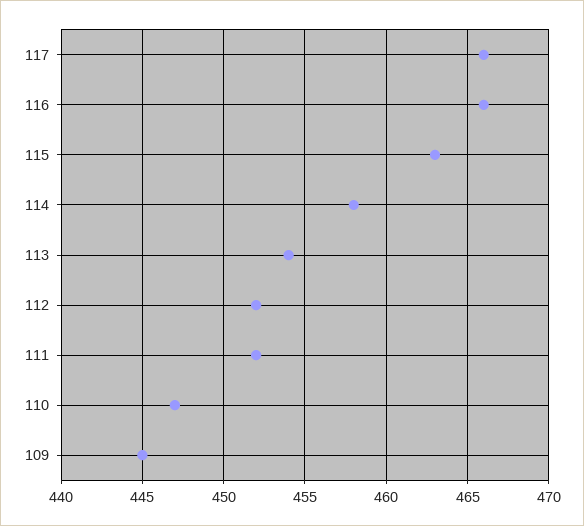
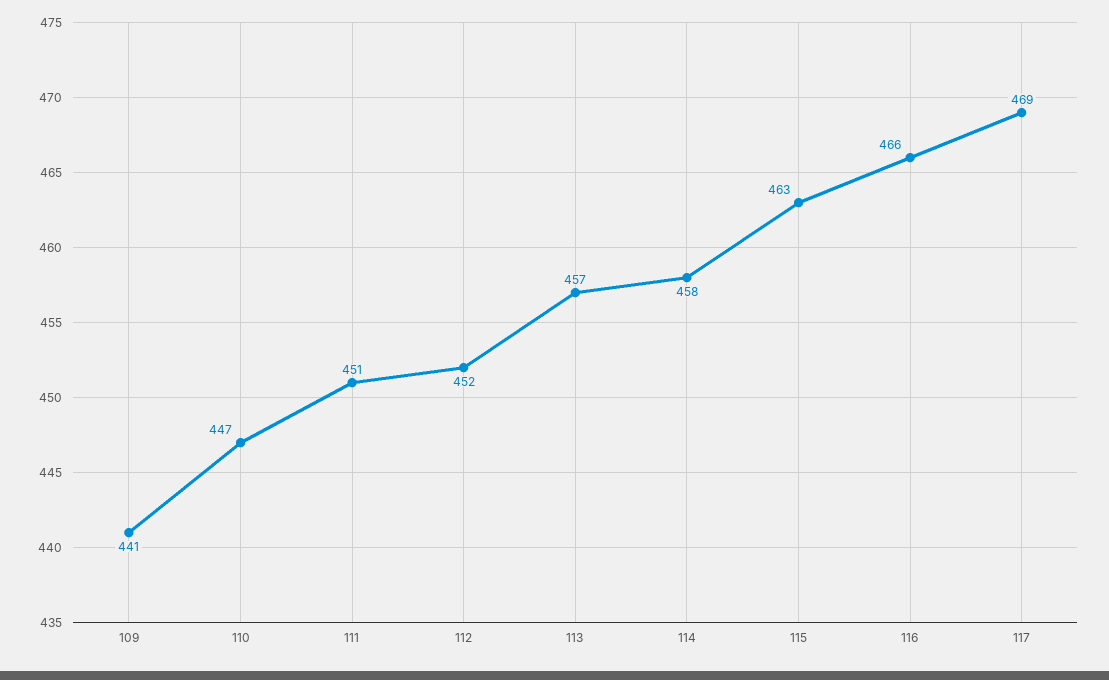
117: 466 -> 469
113: 454 -> 457
111: 452 -> 451
109: 445 -> 441

